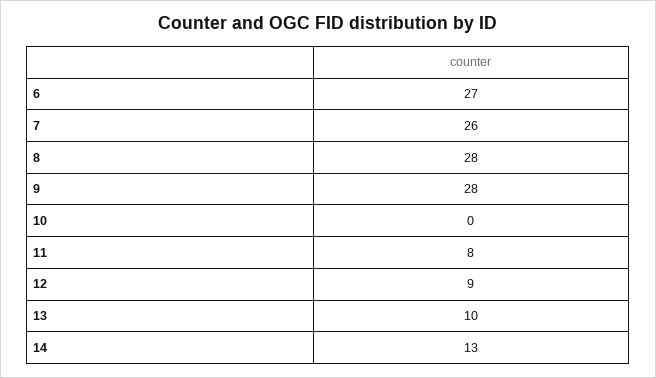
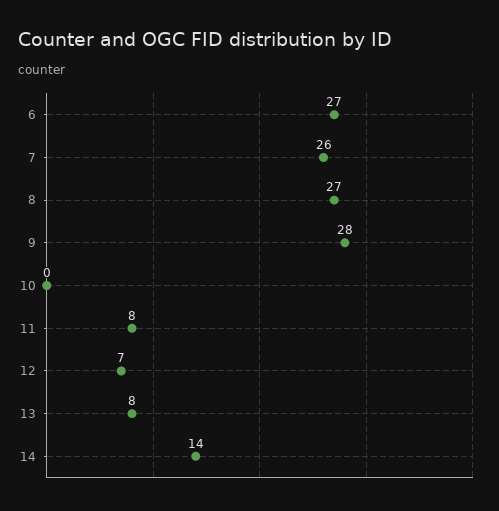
8: 28 -> 27
12: 9 -> 7
13: 10 -> 8
14: 13 -> 14

